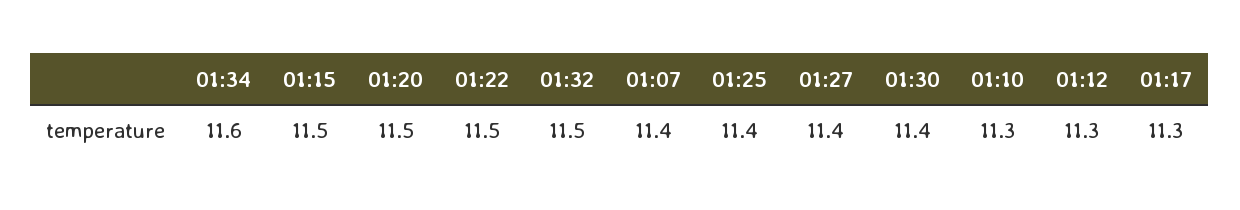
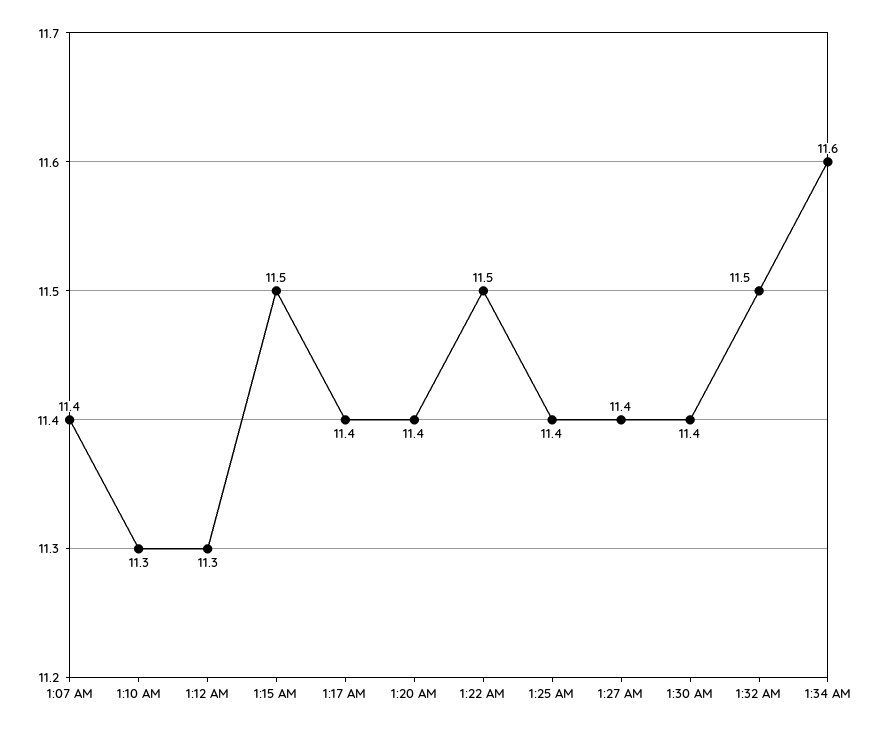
01:20: 11.5 -> 11.4
01:17: 11.3 -> 11.4

